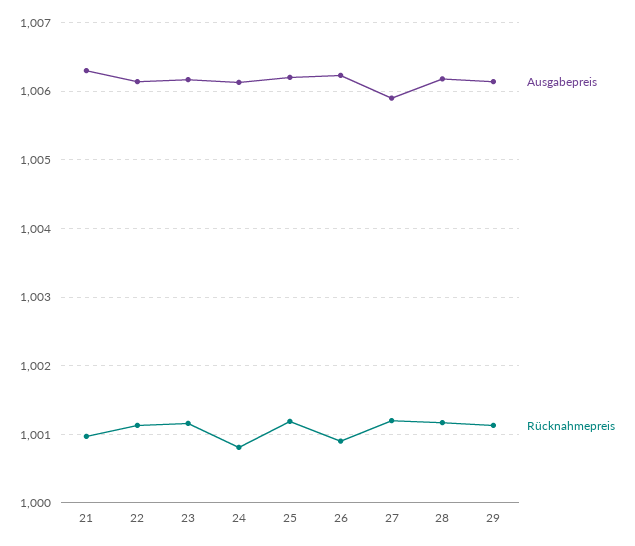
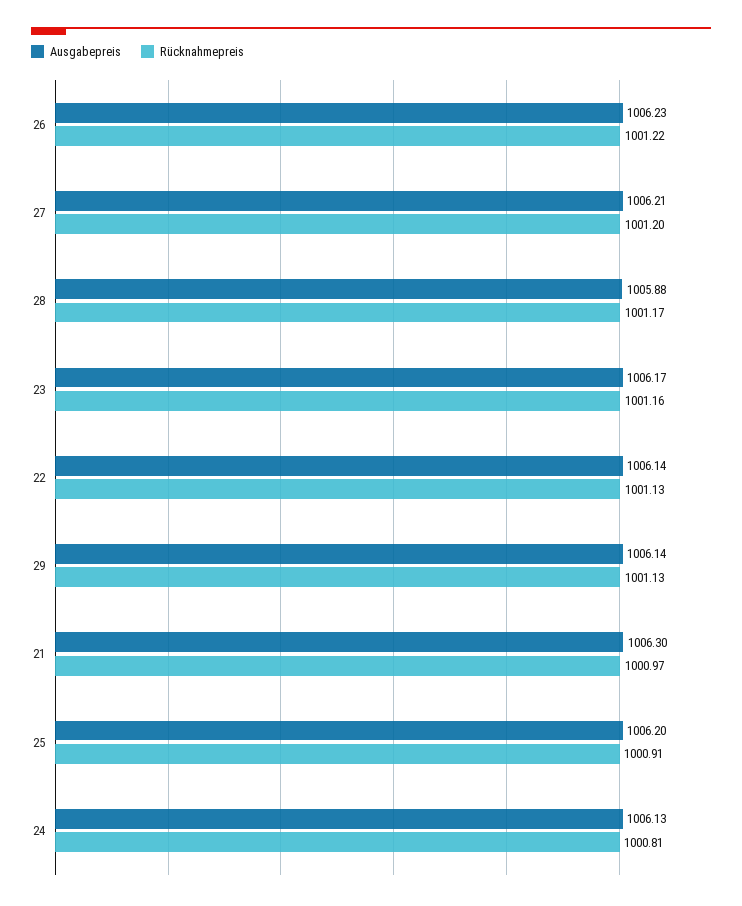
Rücknahmepreis, 25: 1001.2 -> 1000.91
Rücknahmepreis, 26: 1000.9 -> 1001.22
Ausgabepreis, 27: 1005.9 -> 1006.21
Ausgabepreis, 28: 1006.2 -> 1005.88

